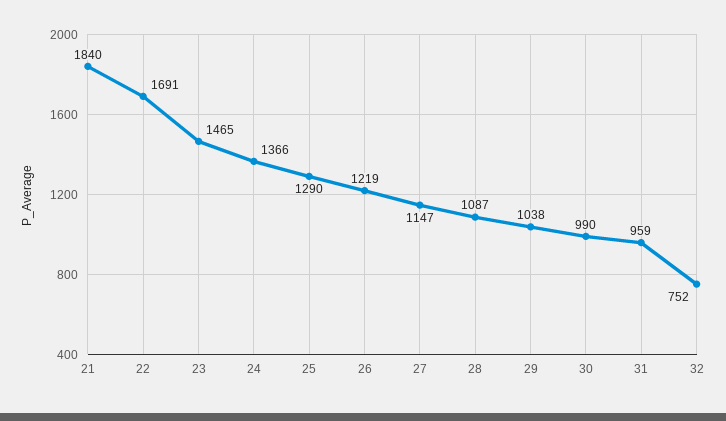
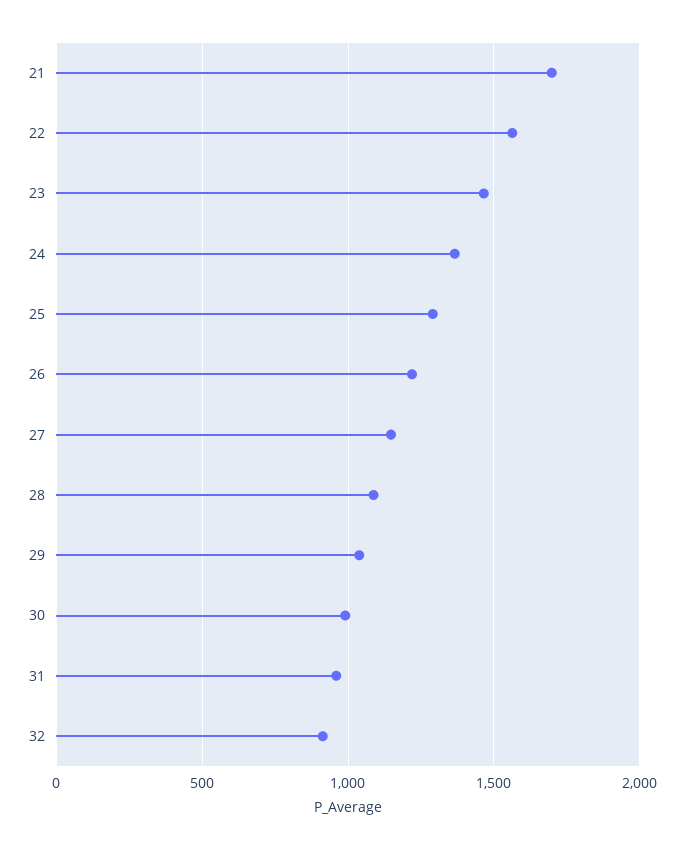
21: 1840 -> 1700
22: 1691 -> 1550
32: 752 -> 900

